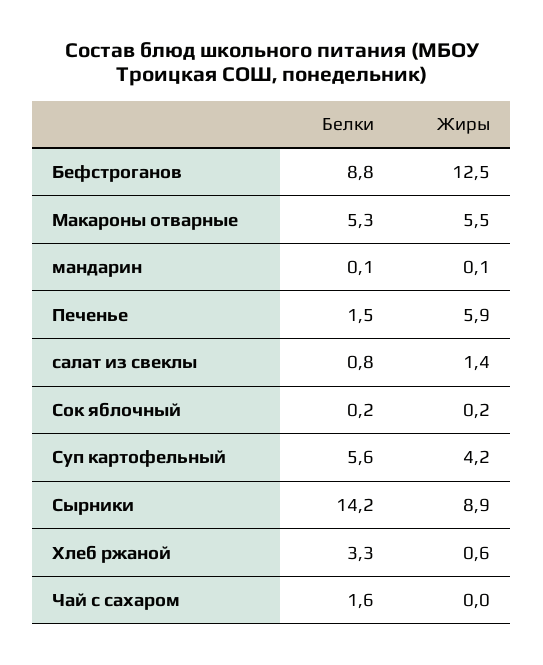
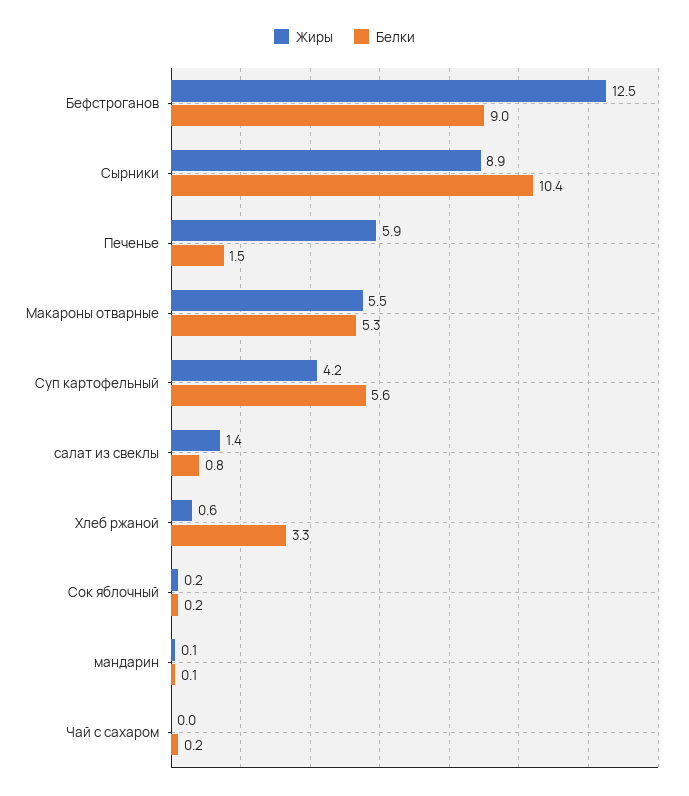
Белки, Бефстроганов: 8.8 -> 9
Белки, Сырники: 14.2 -> 10.4
Белки, Чай с сахаром: 1.6 -> 0.2

